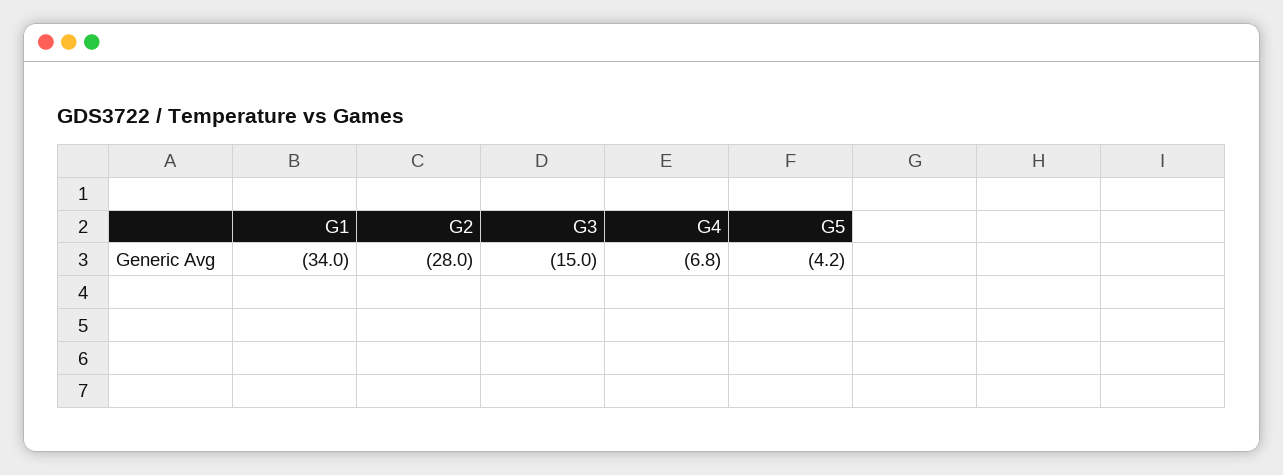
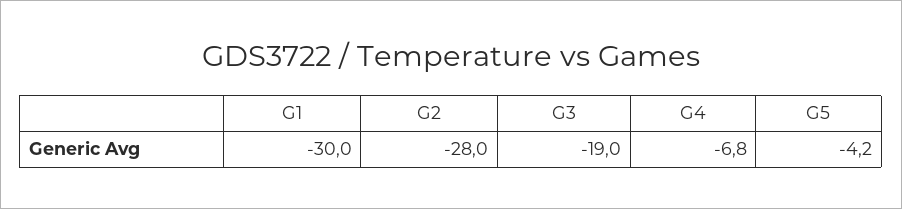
G1: -34 -> -30
G3: -15 -> -19

